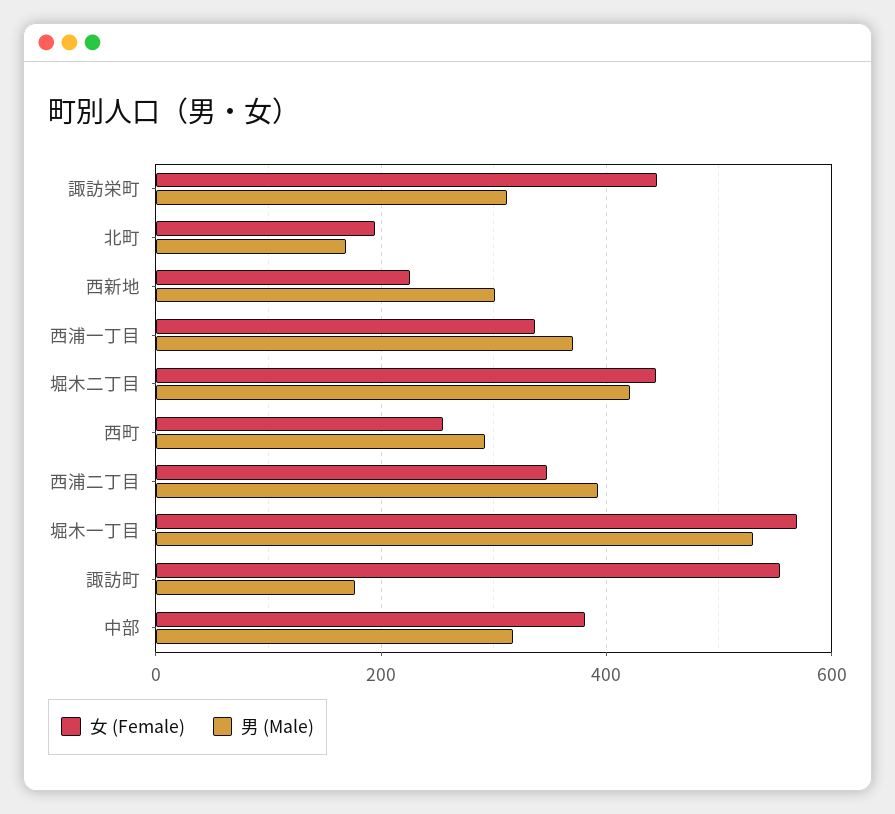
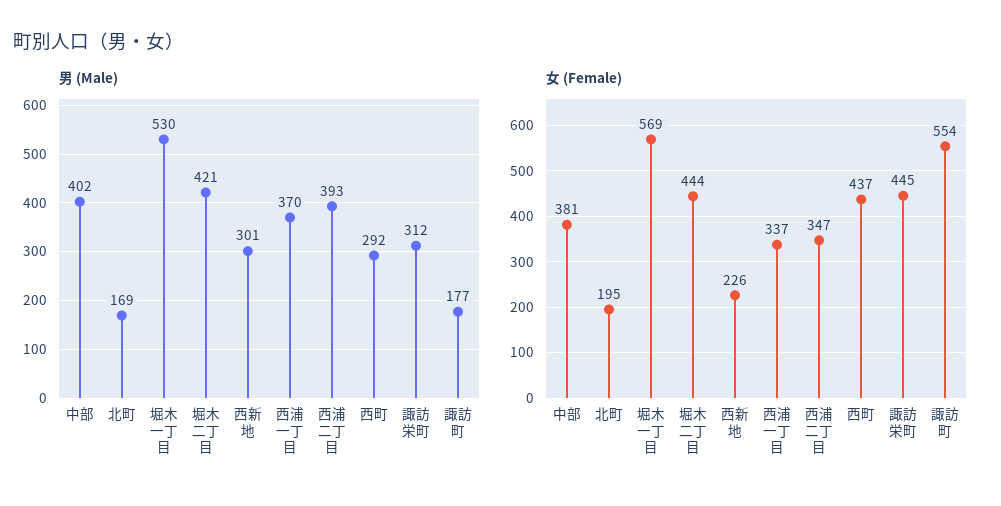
女 (Female), 西町: 260 -> 437
男 (Male), 中部: 320 -> 402

